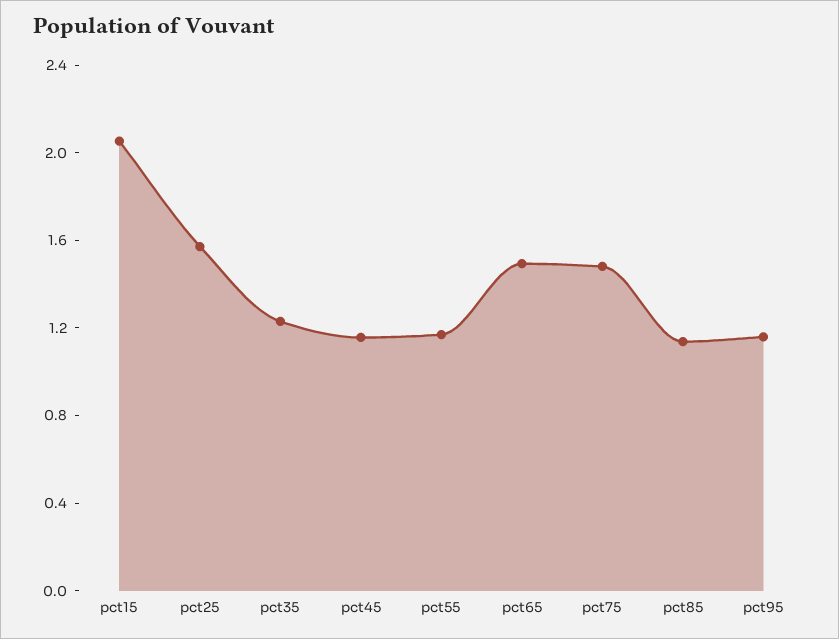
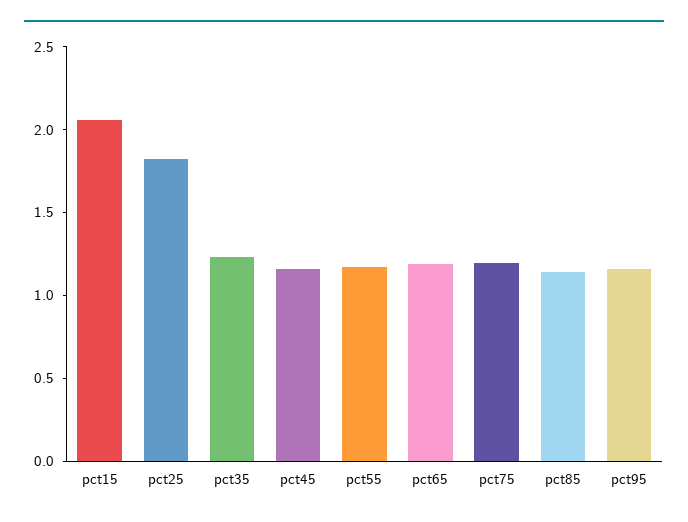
pct25: 1.6 -> 1.8
pct65: 1.5 -> 1.2
pct75: 1.5 -> 1.2

